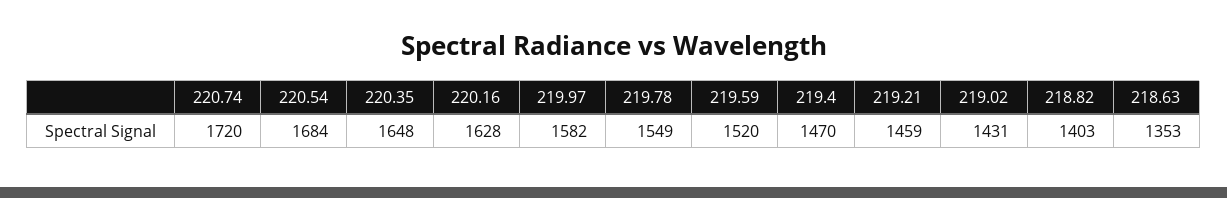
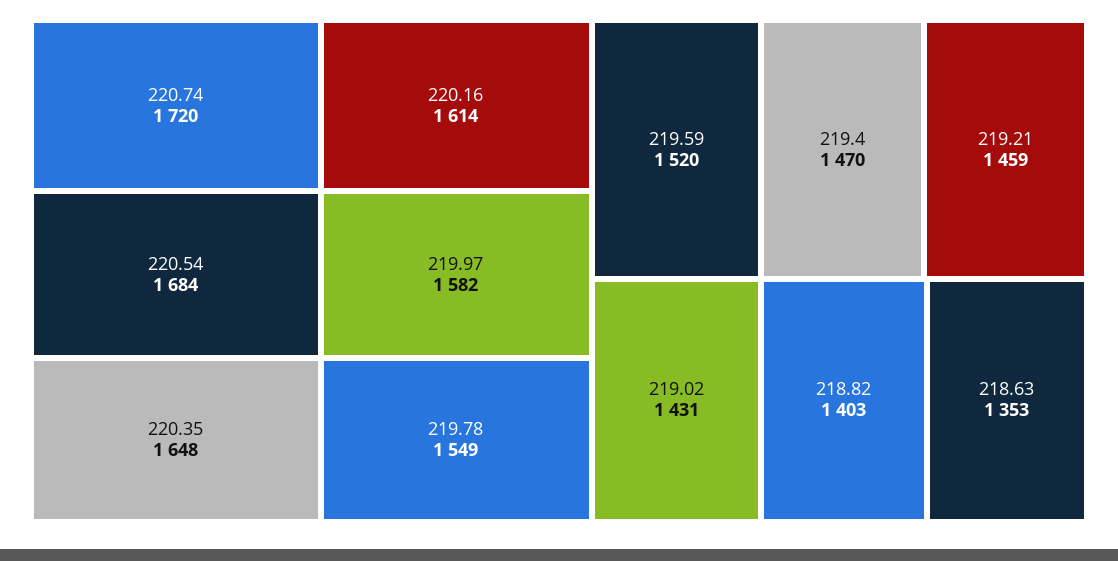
220.16: 1628 -> 1614

